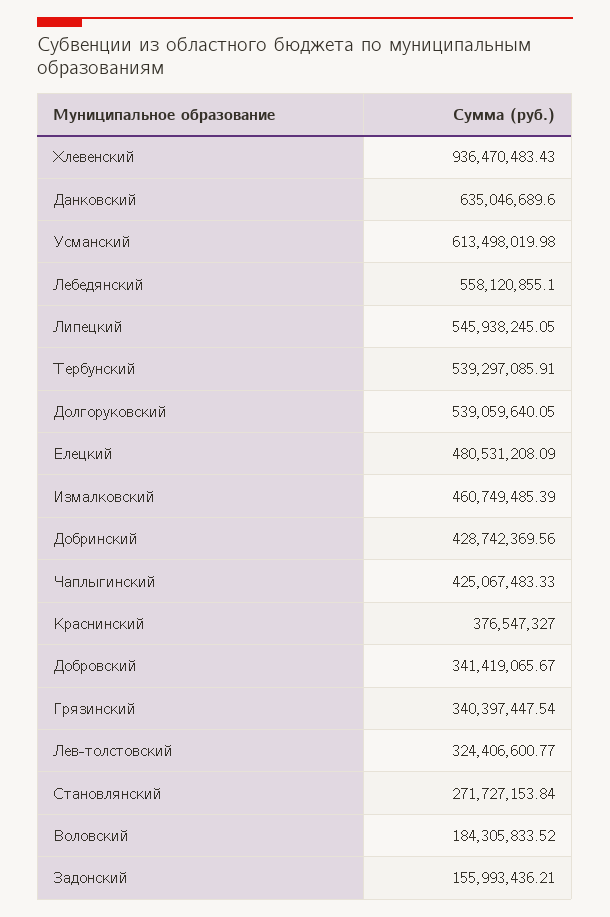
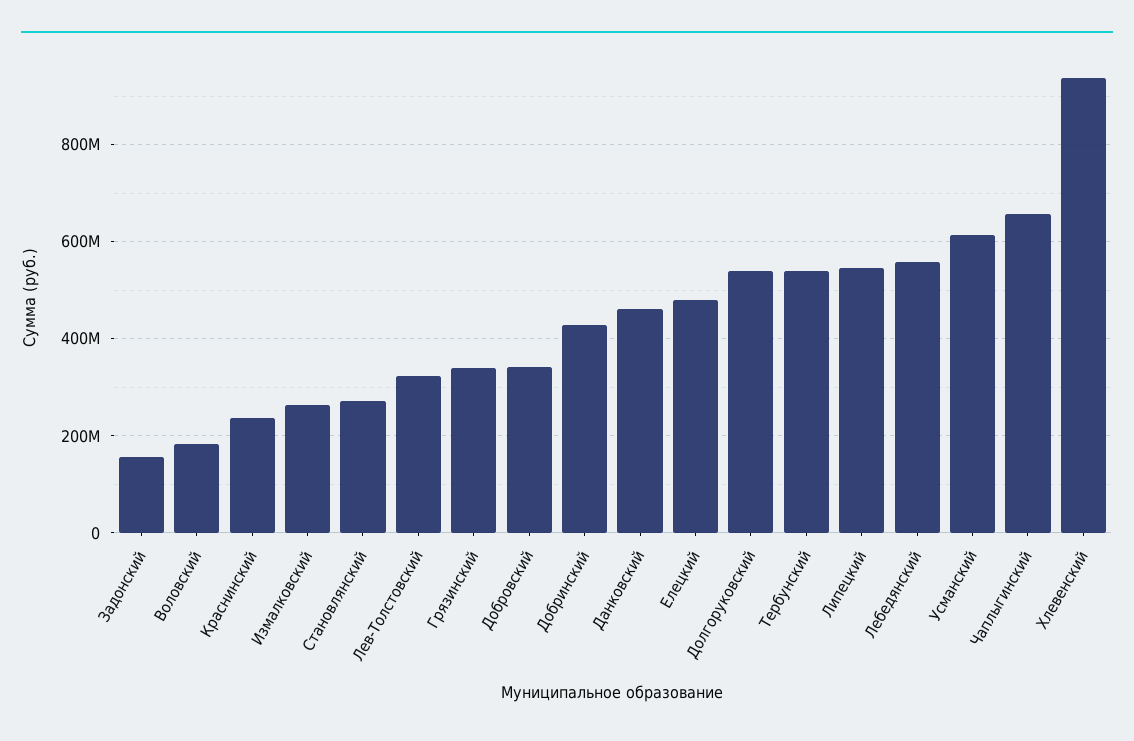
Данковский: 635046689.6 -> 460000000
Измалковский: 460749485.39 -> 260000000
Чаплыгинский: 425067483.33 -> 660000000
Краснинский: 376547327 -> 240000000

